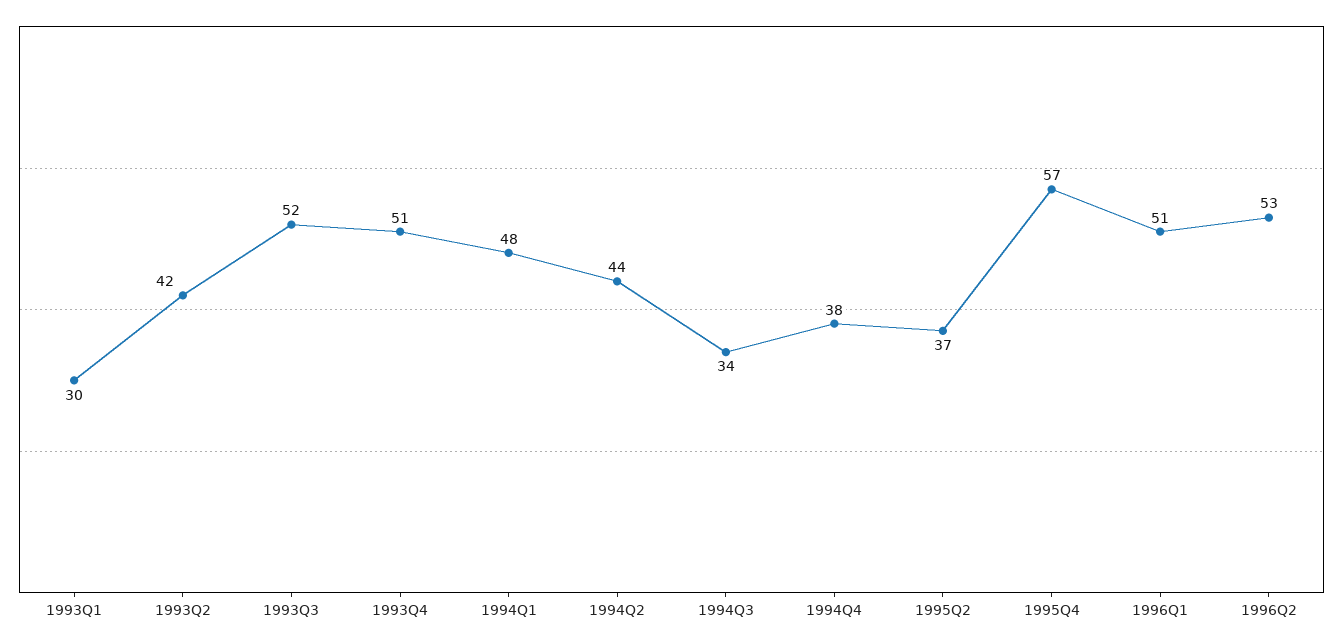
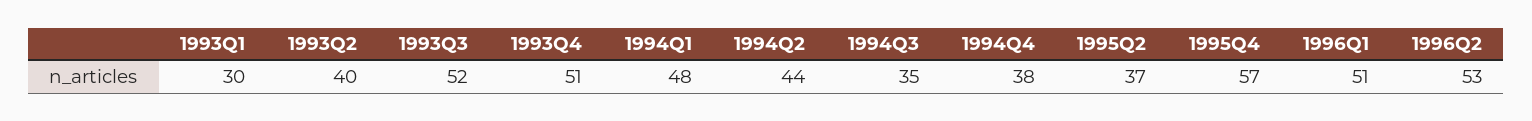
1993Q2: 42 -> 40
1994Q3: 34 -> 35

